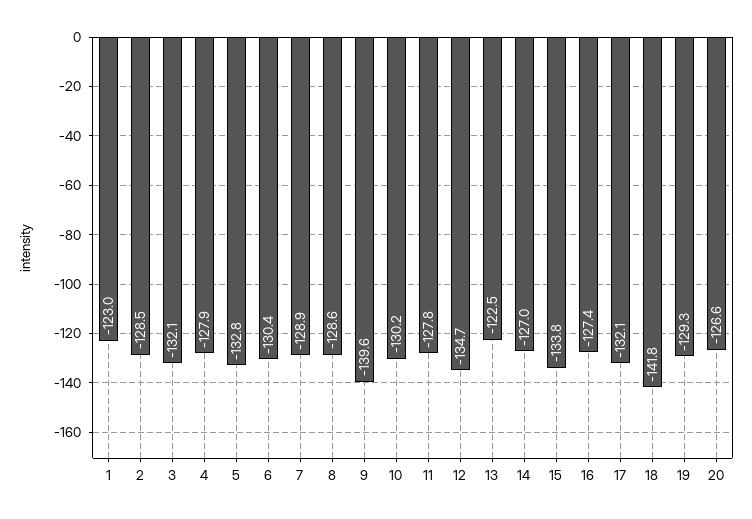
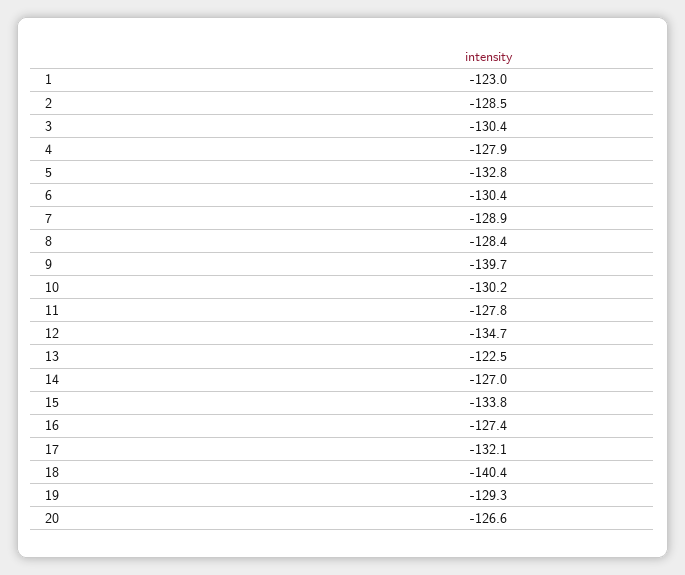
3: -132.1 -> -130.4
8: -128.6 -> -128.4
9: -139.6 -> -139.7
18: -141.8 -> -140.4

